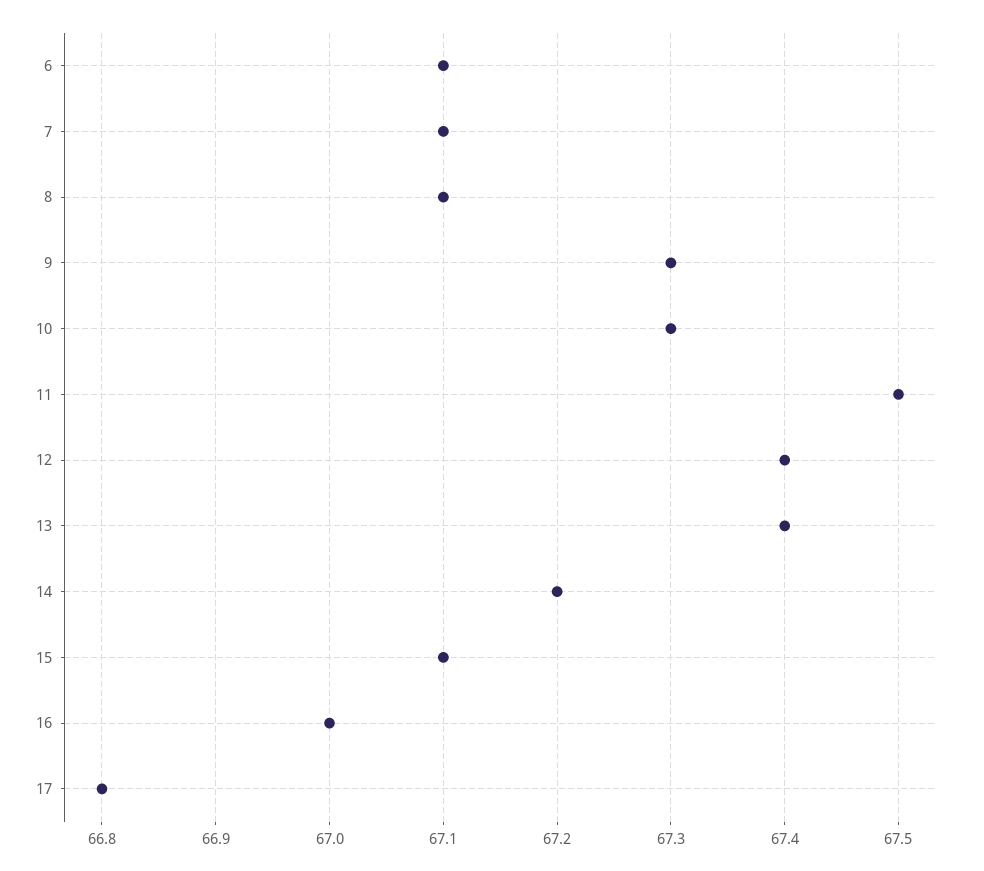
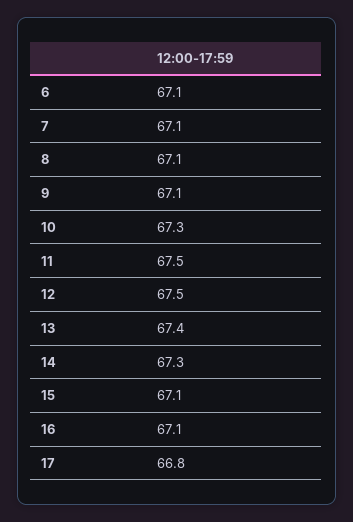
9: 67.3 -> 67.1
12: 67.4 -> 67.5
14: 67.2 -> 67.3
16: 67 -> 67.1

